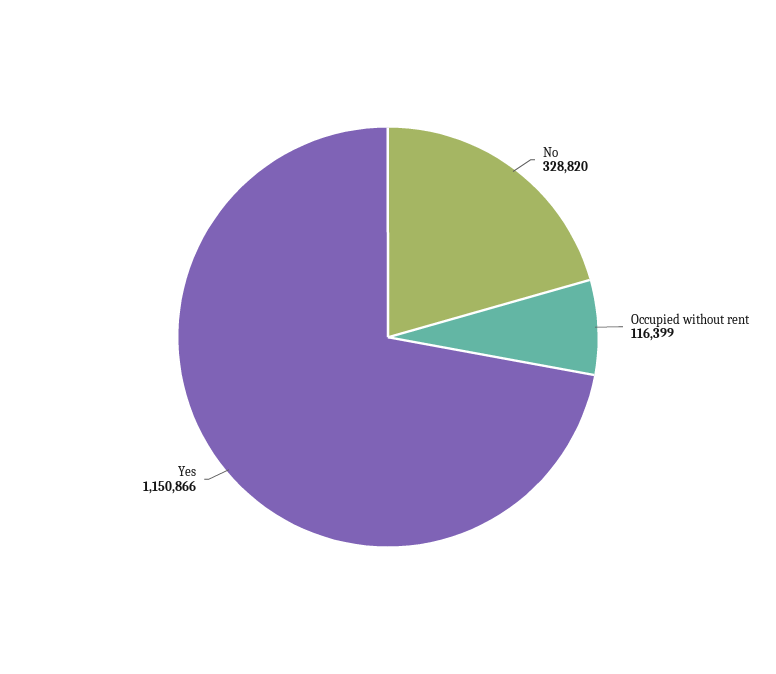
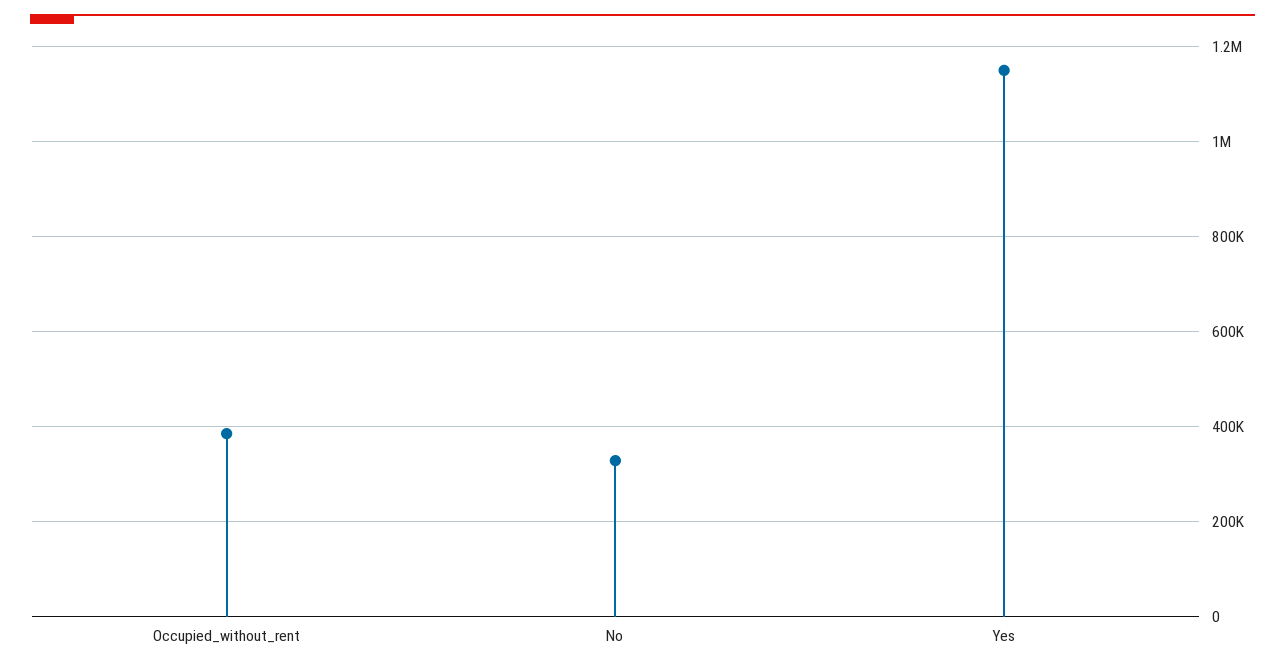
Occupied without rent: 116399 -> 380000

